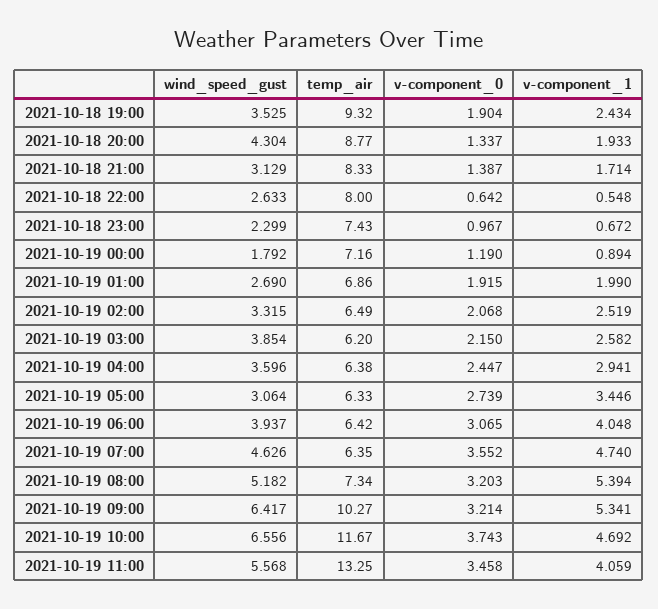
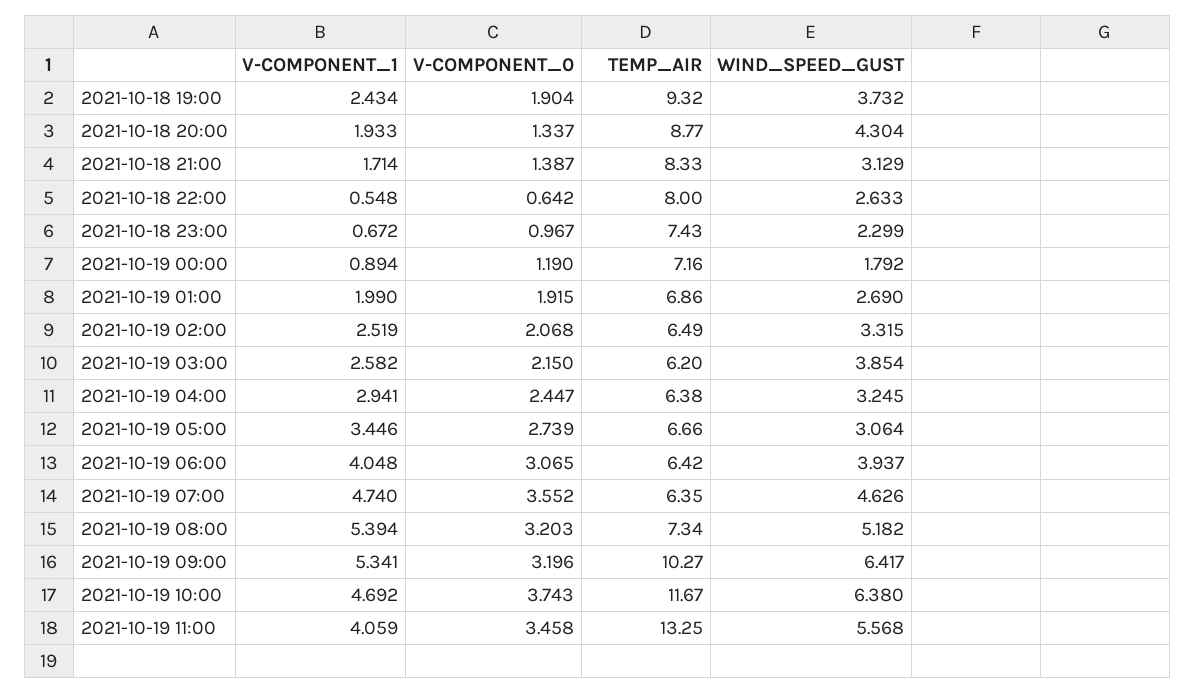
wind_speed_gust, 2021-10-18 19:00: 3.525 -> 3.732
wind_speed_gust, 2021-10-19 04:00: 3.596 -> 3.245
temp_air, 2021-10-19 05:00: 6.33 -> 6.66
v-component_0, 2021-10-19 09:00: 3.214 -> 3.196
wind_speed_gust, 2021-10-19 10:00: 6.556 -> 6.38

